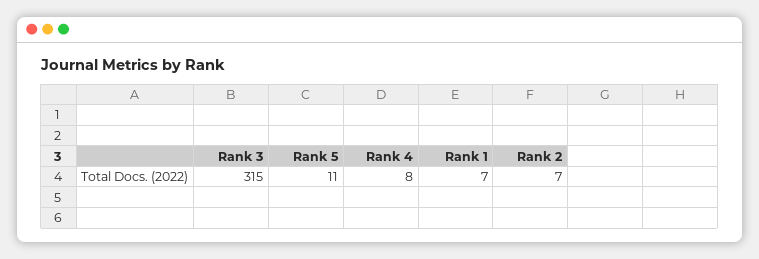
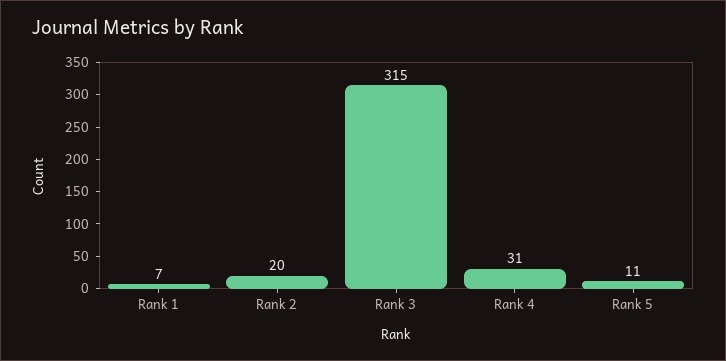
Rank 4: 8 -> 31
Rank 2: 7 -> 20

